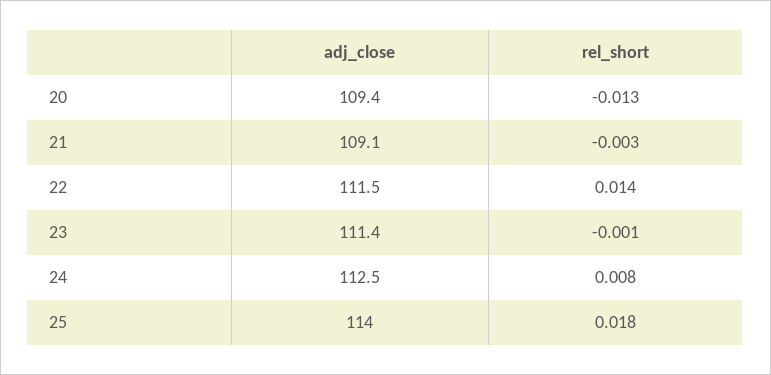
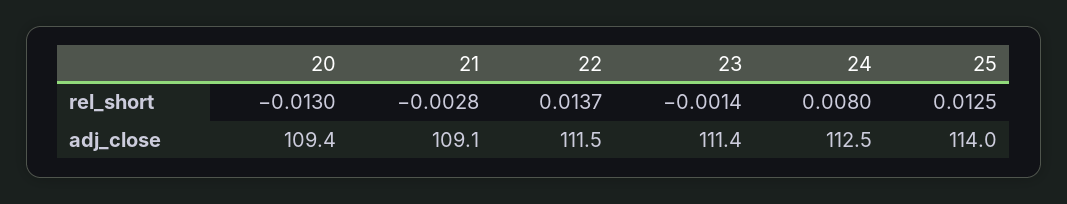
rel_short, 25: 0.018 -> 0.0125

